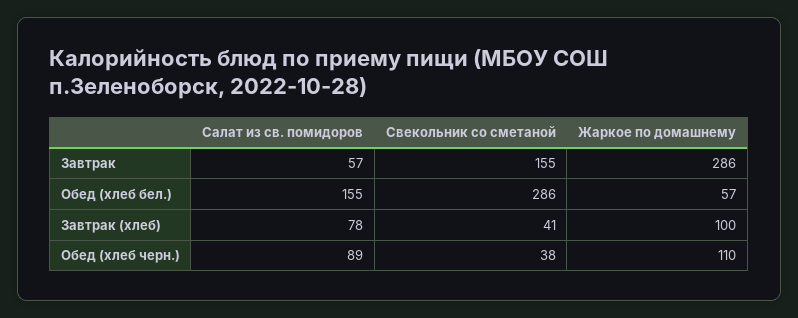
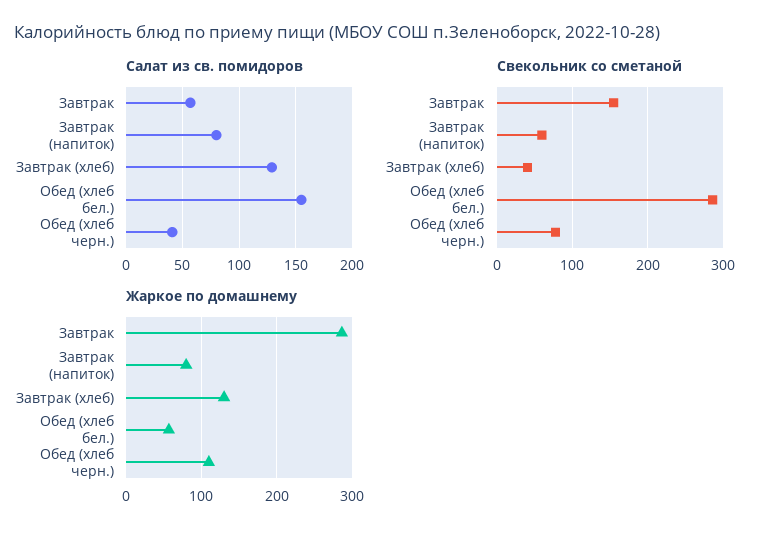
Салат из св. помидоров, Завтрак (хлеб): 78 -> 130
Жаркое по домашнему, Завтрак (хлеб): 100 -> 130
Салат из св. помидоров, Обед (хлеб черн.): 89 -> 40
Свекольник со сметаной, Обед (хлеб черн.): 38 -> 80
Салат из св. помидоров, Завтрак (напиток): none -> 80
Свекольник со сметаной, Завтрак (напиток): none -> 60
Жаркое по домашнему, Завтрак (напиток): none -> 80

